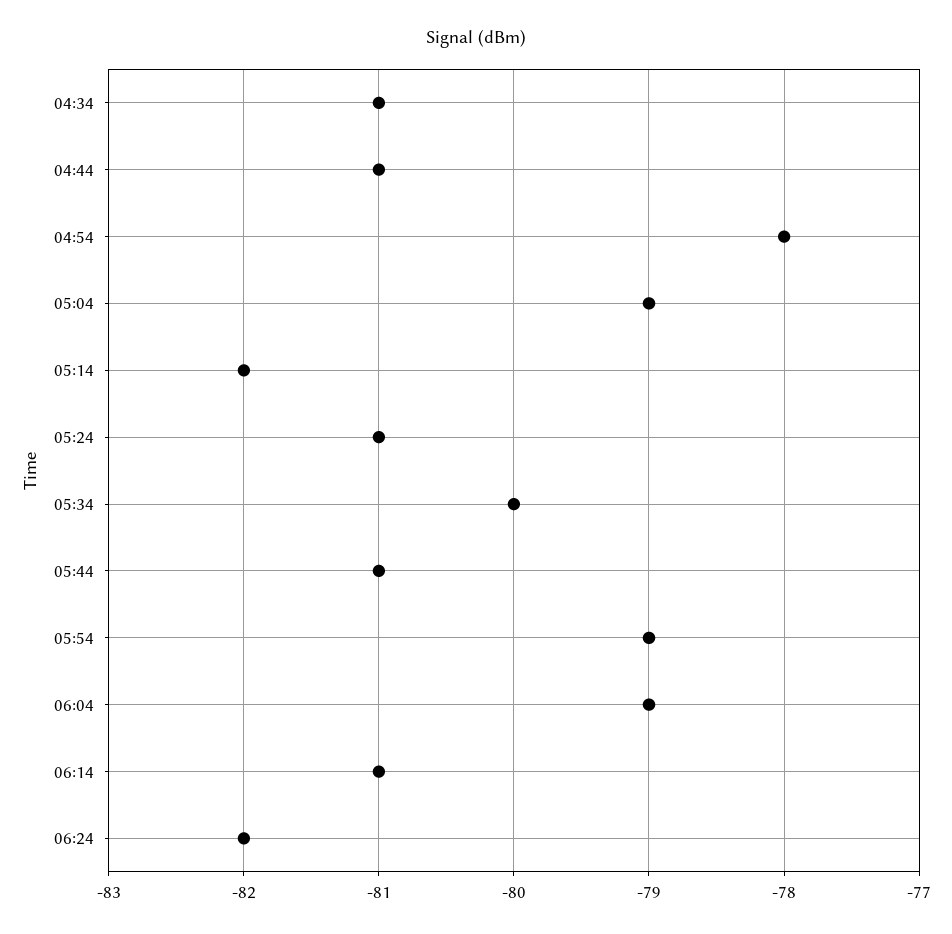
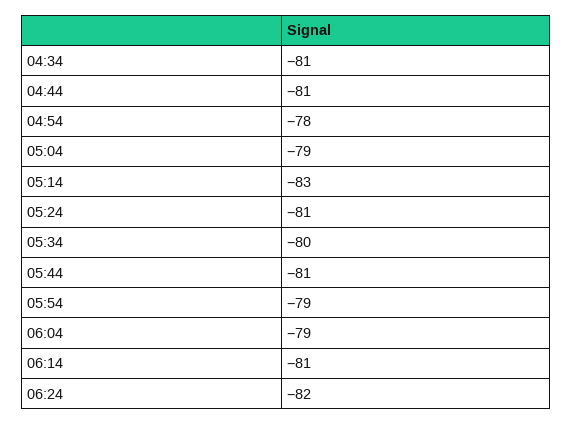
05:14: -82 -> -83

